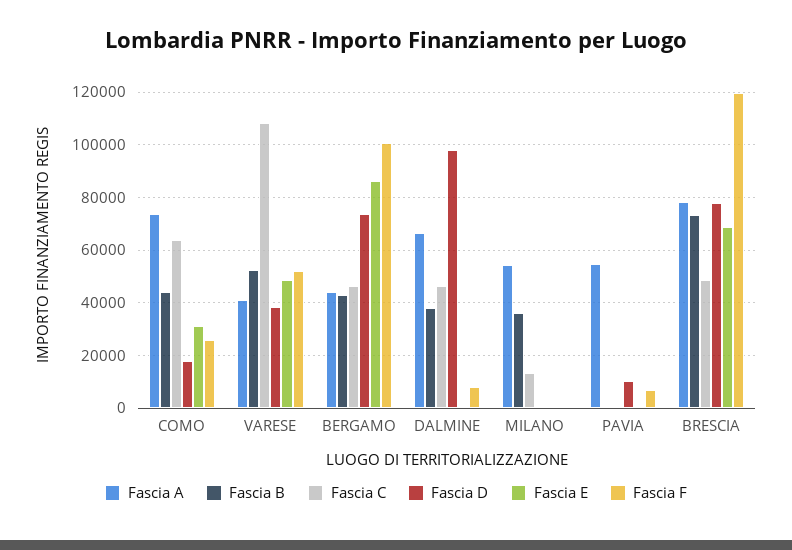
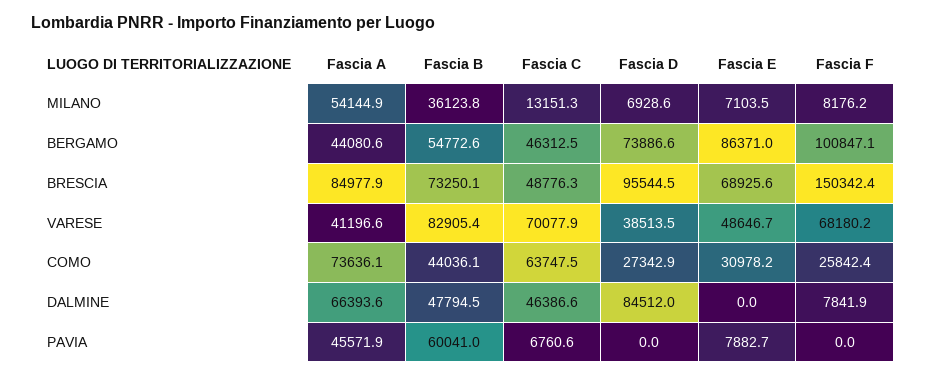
Fascia D, COMO: 17500 -> 27342.9
Fascia B, VARESE: 52500 -> 82905.4
Fascia C, VARESE: 107500 -> 70077.9
Fascia F, VARESE: 52500 -> 68180.2
Fascia B, BERGAMO: 42500 -> 54772.6
Fascia B, DALMINE: 37500 -> 47794.5
Fascia D, DALMINE: 97500 -> 84512
Fascia D, MILANO: 0 -> 6928.6
Fascia E, MILANO: 0 -> 7103.5
Fascia F, MILANO: 0 -> 8176.2
Fascia A, PAVIA: 55000 -> 45571.9
Fascia B, PAVIA: 0 -> 60041
Fascia C, PAVIA: 0 -> 6760.6
Fascia D, PAVIA: 10000 -> 0
Fascia E, PAVIA: 0 -> 7882.7
Fascia F, PAVIA: 7500 -> 0
Fascia A, BRESCIA: 77500 -> 84977.9
Fascia D, BRESCIA: 77500 -> 95544.5
Fascia F, BRESCIA: 120000 -> 150342.4

